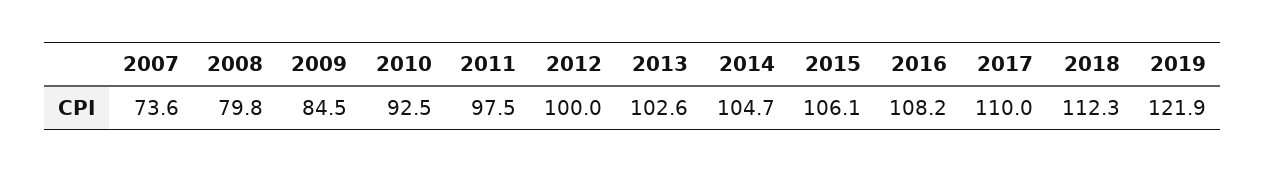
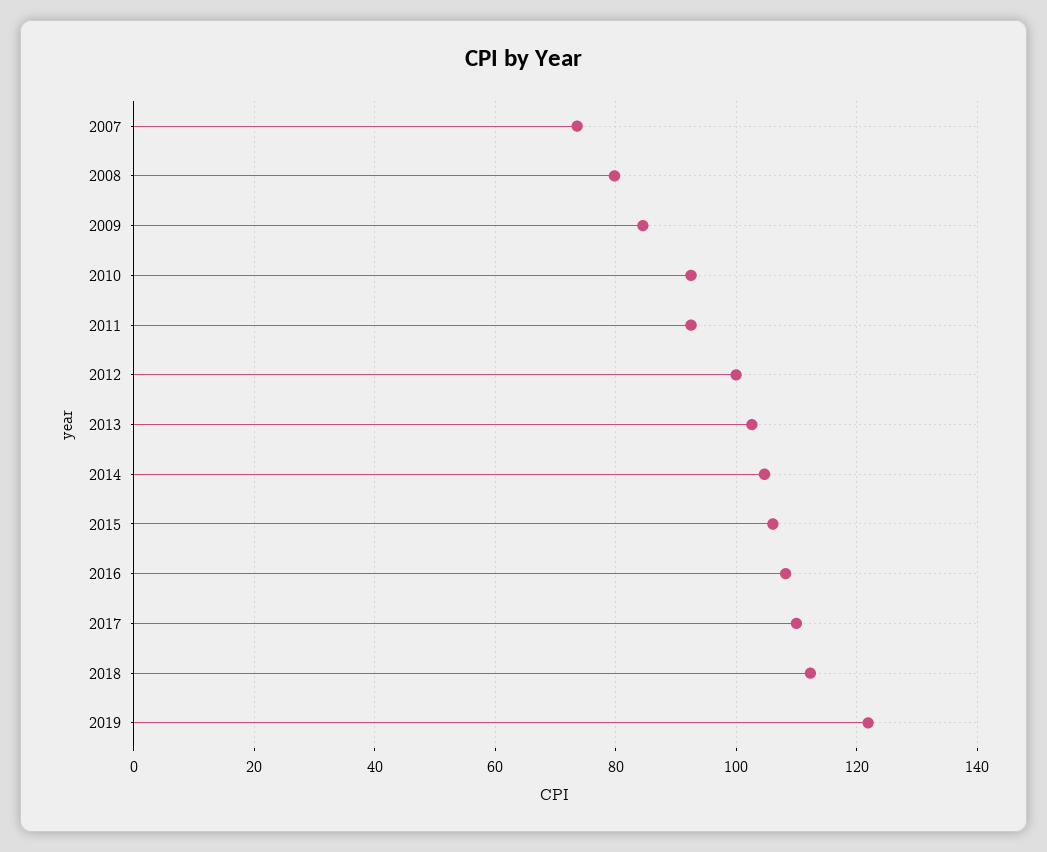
2011: 97.5 -> 92

